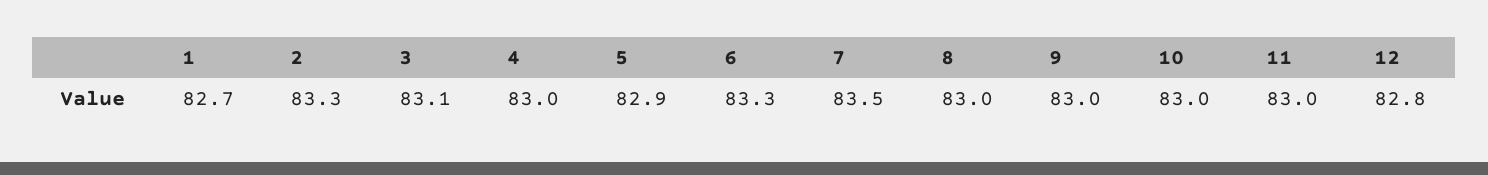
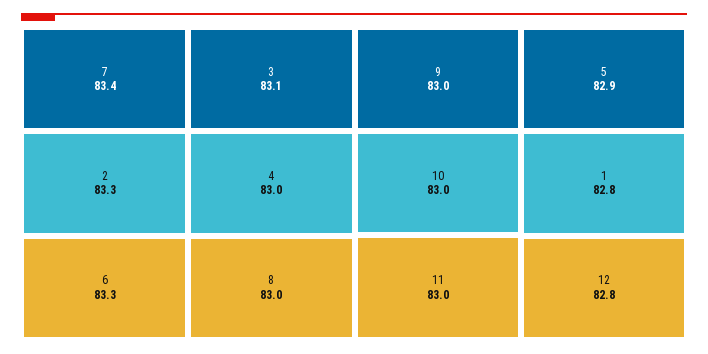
1: 82.7 -> 82.8
7: 83.5 -> 83.4

